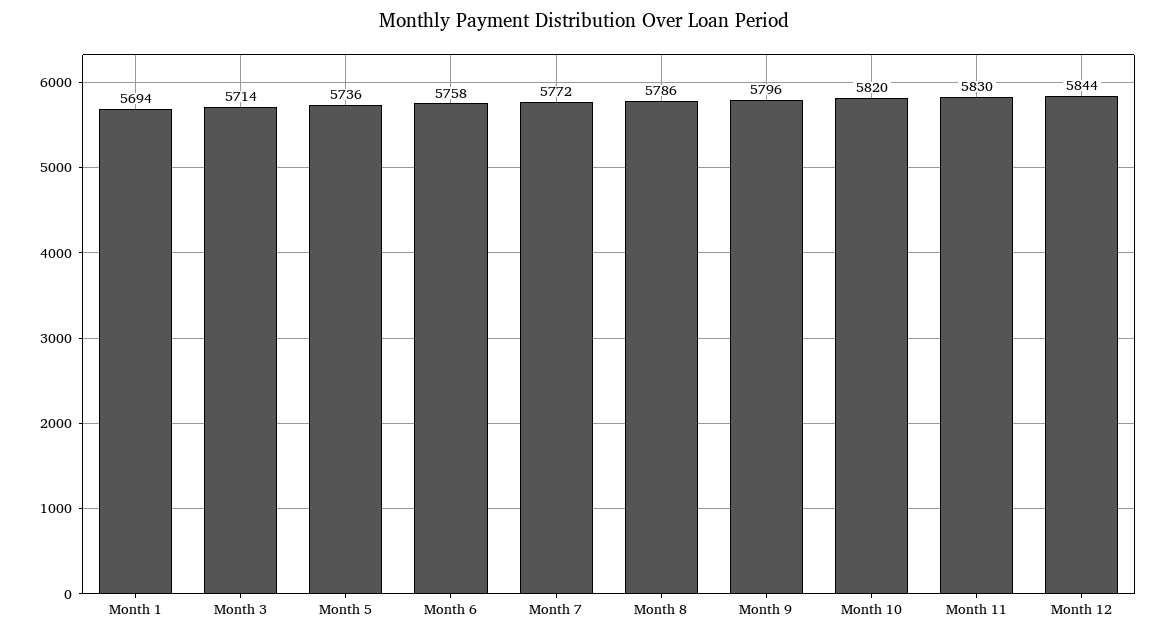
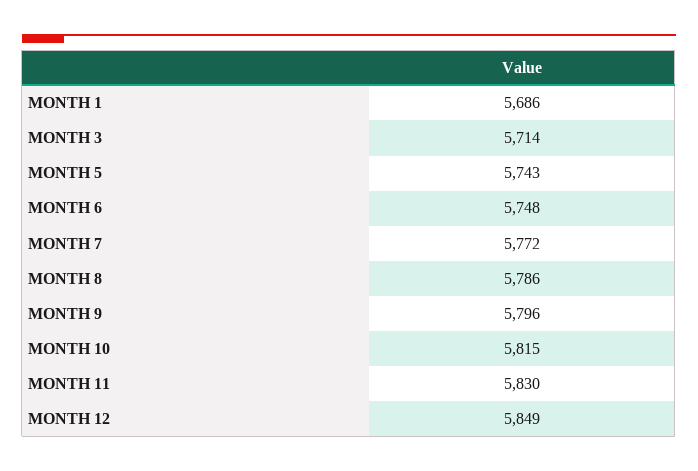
Month 1: 5694 -> 5686
Month 5: 5736 -> 5743
Month 6: 5758 -> 5748
Month 10: 5820 -> 5815
Month 12: 5844 -> 5849

